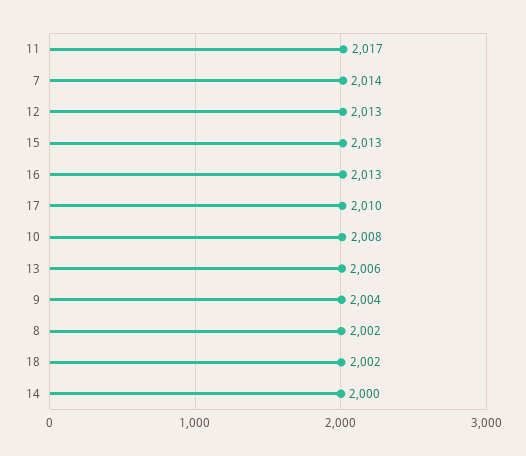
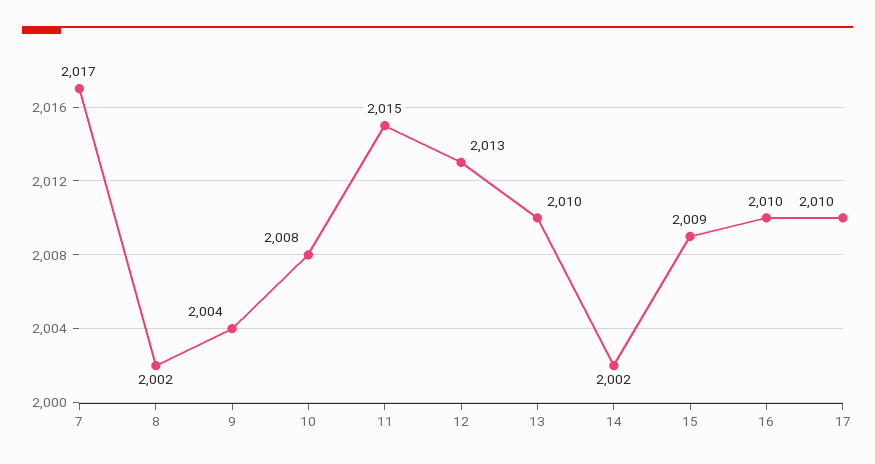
11: 2017 -> 2015
7: 2014 -> 2017
15: 2013 -> 2009
16: 2013 -> 2010
13: 2006 -> 2010
18: 2002 -> none
14: 2000 -> 2002

